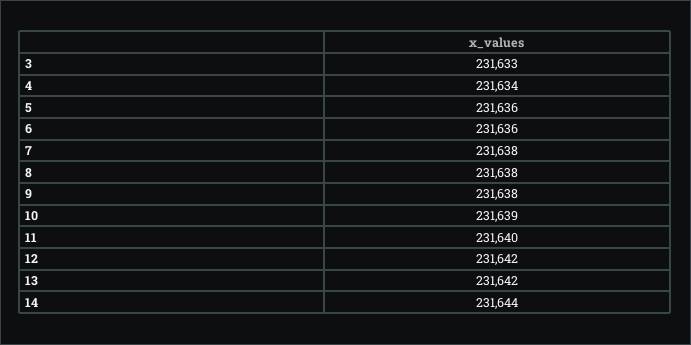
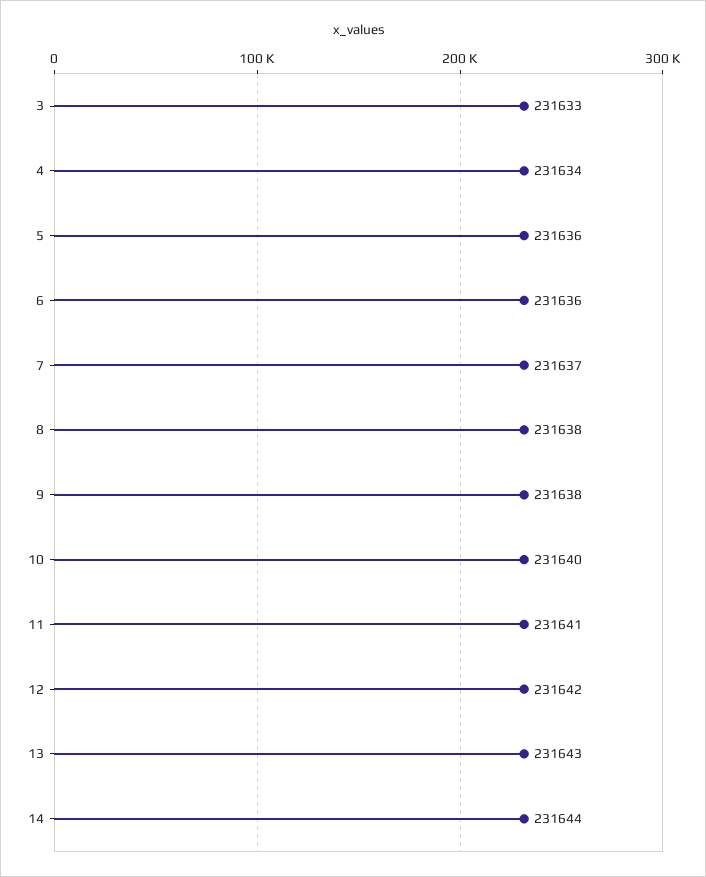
7: 231638 -> 231637
10: 231639 -> 231640
11: 231640 -> 231641
13: 231642 -> 231643

